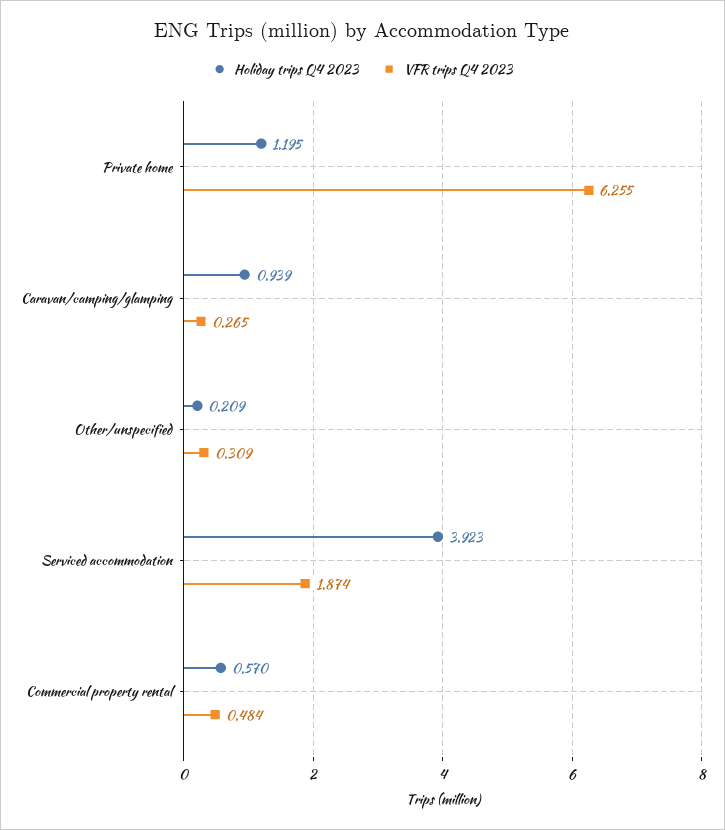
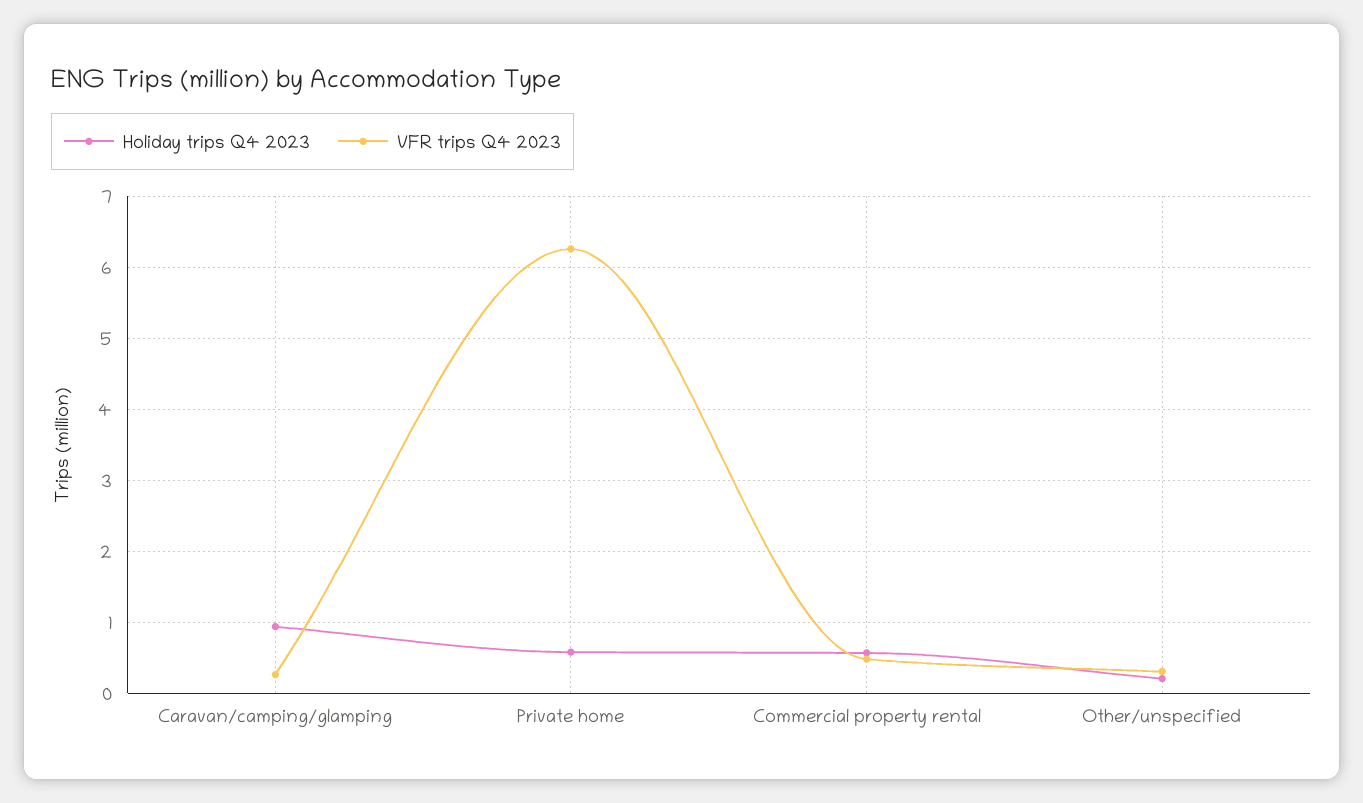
Holiday trips Q4 2023, Private home: 1.195 -> 0.6
Holiday trips Q4 2023, Serviced accommodation: 3.923 -> none
VFR trips Q4 2023, Serviced accommodation: 1.874 -> none

